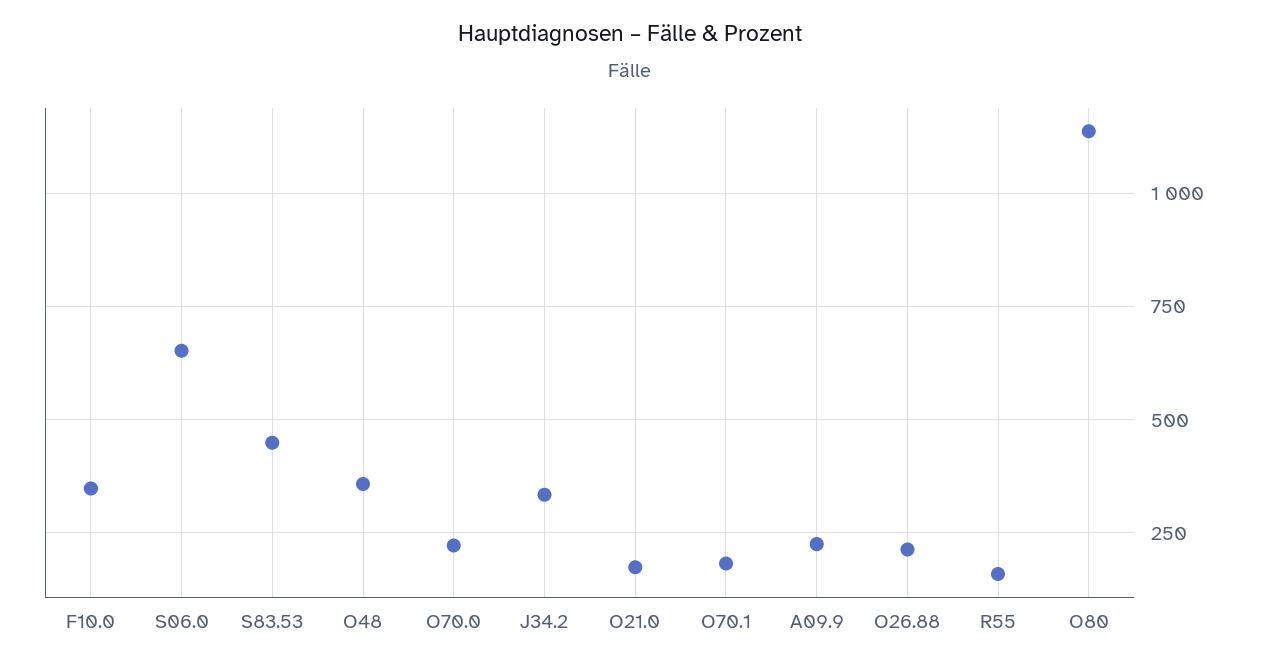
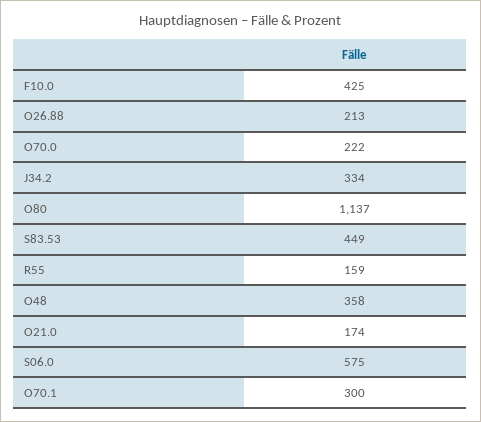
F10.0: 350 -> 425
S06.0: 650 -> 575
O70.1: 175 -> 300
A09.9: 225 -> none

